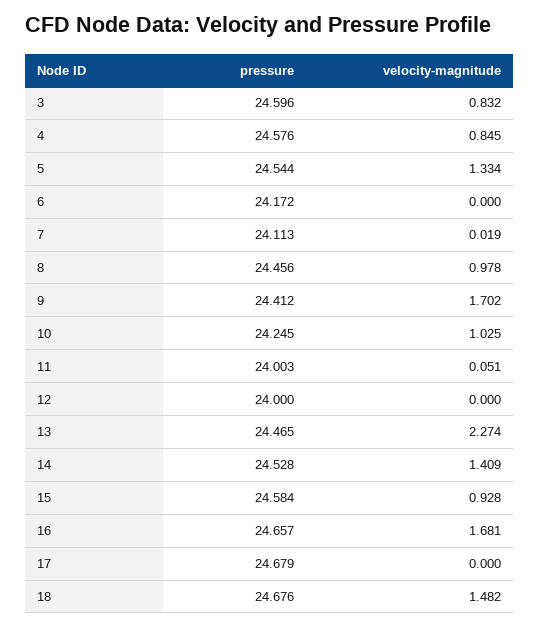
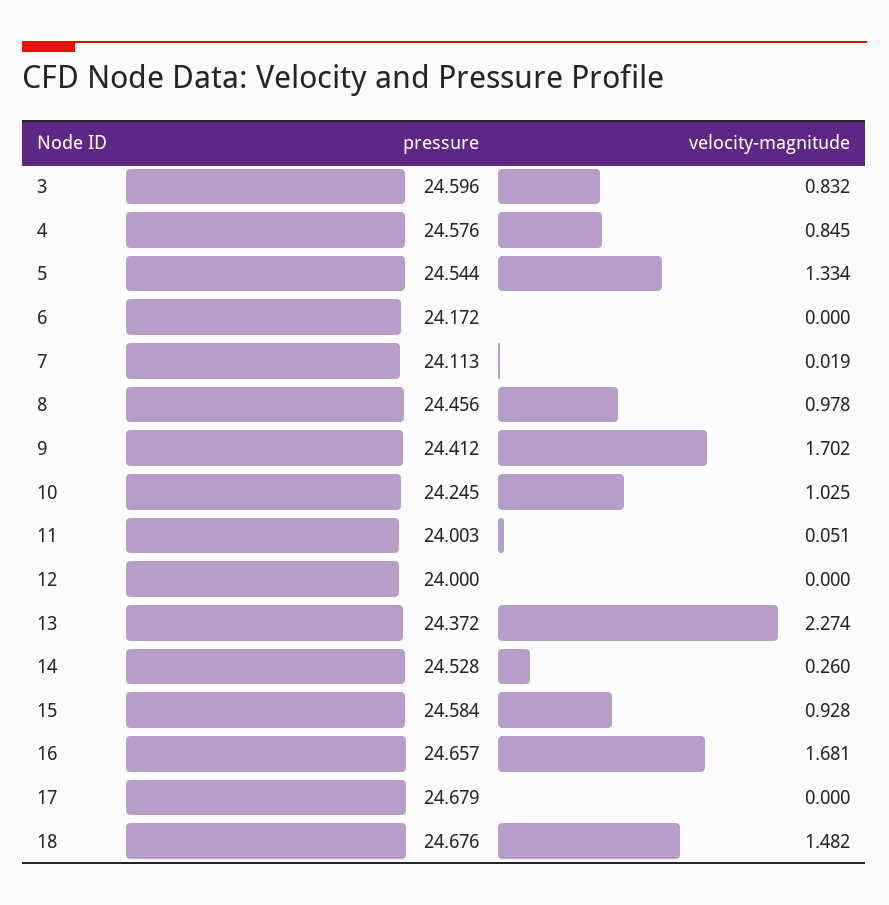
pressure, 13: 24.465 -> 24.372
velocity-magnitude, 14: 1.409 -> 0.26

